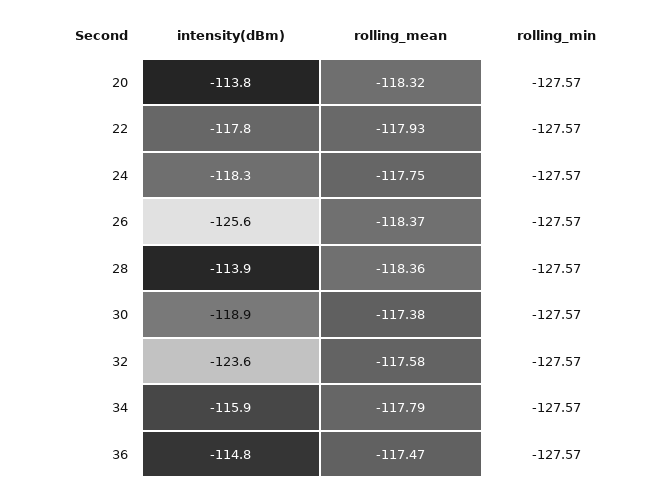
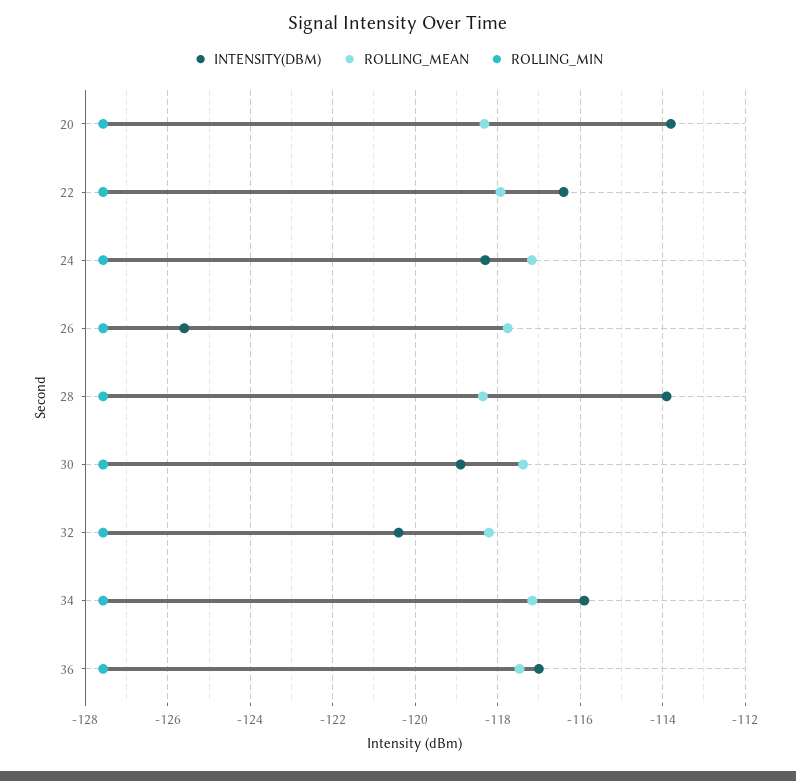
intensity(dBm), 22: -117.8 -> -116.4
rolling_mean, 24: -117.75 -> -117.2
rolling_mean, 26: -118.37 -> -117.8
intensity(dBm), 32: -123.6 -> -120.4
rolling_mean, 32: -117.58 -> -118.2
rolling_mean, 34: -117.79 -> -117.2
intensity(dBm), 36: -114.8 -> -117

